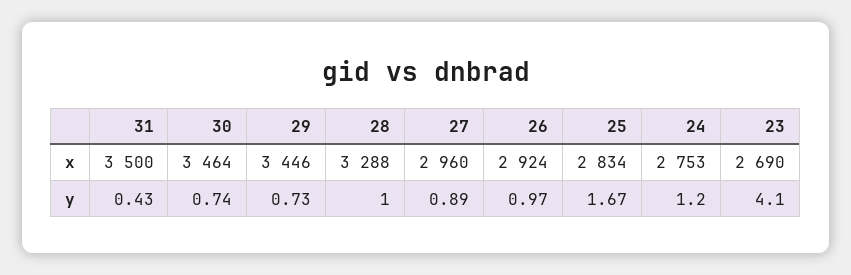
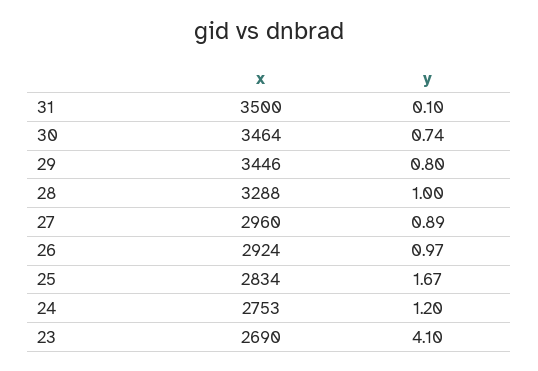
31, y: 0.43 -> 0.1
29, y: 0.73 -> 0.8

